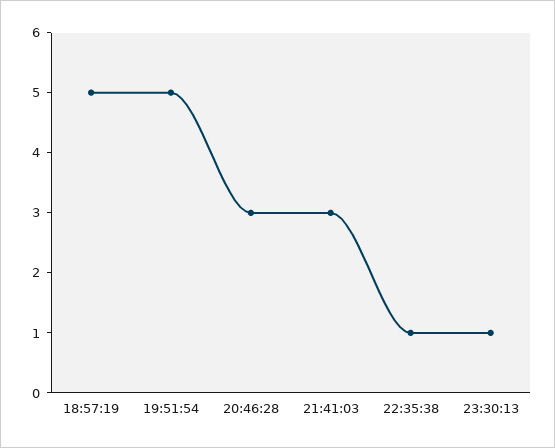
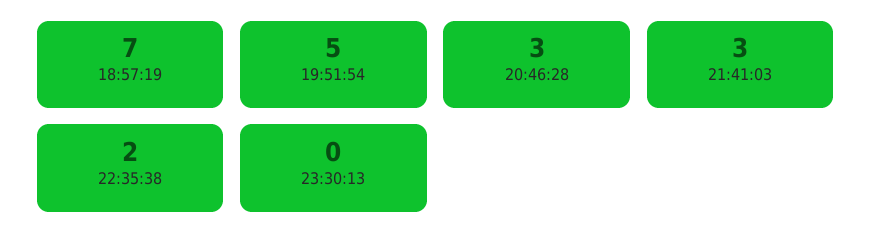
18:57:19: 5 -> 7
22:35:38: 1 -> 2
23:30:13: 1 -> 0

